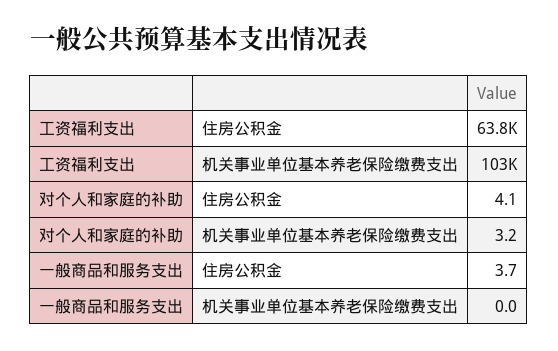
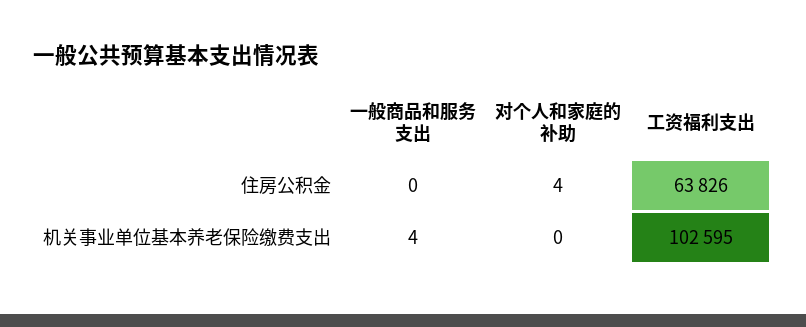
对个人和家庭的补助, 机关事业单位基本养老保险缴费支出: 3.2 -> 0
一般商品和服务支出, 住房公积金: 3.7 -> 0
一般商品和服务支出, 机关事业单位基本养老保险缴费支出: 0 -> 4

